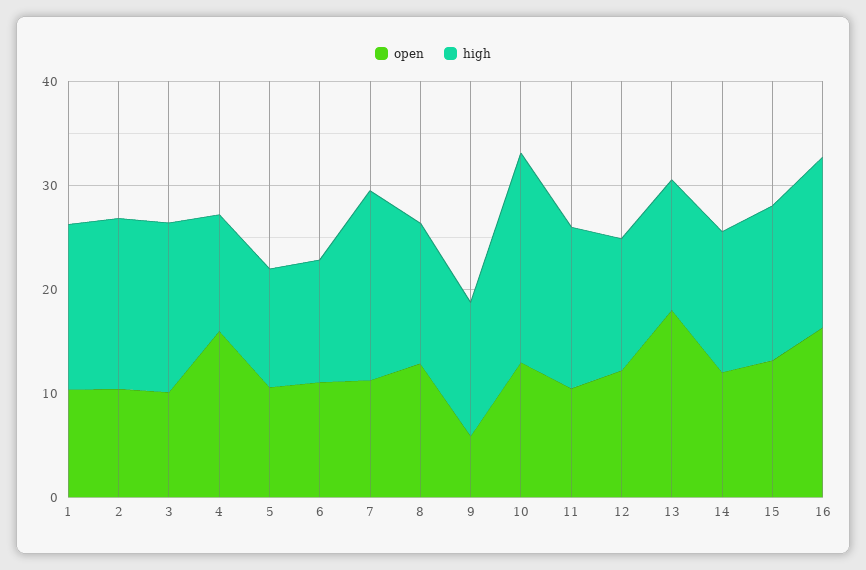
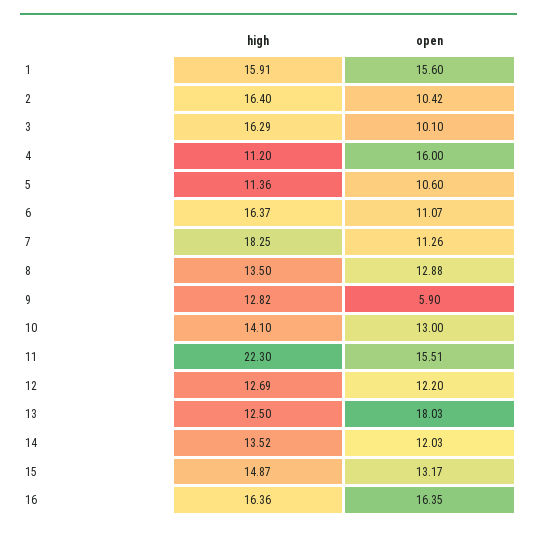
open, 1: 10 -> 15.6
high, 6: 12 -> 16.37
high, 10: 20 -> 14.1
open, 11: 10 -> 15.51
high, 11: 16 -> 22.3

